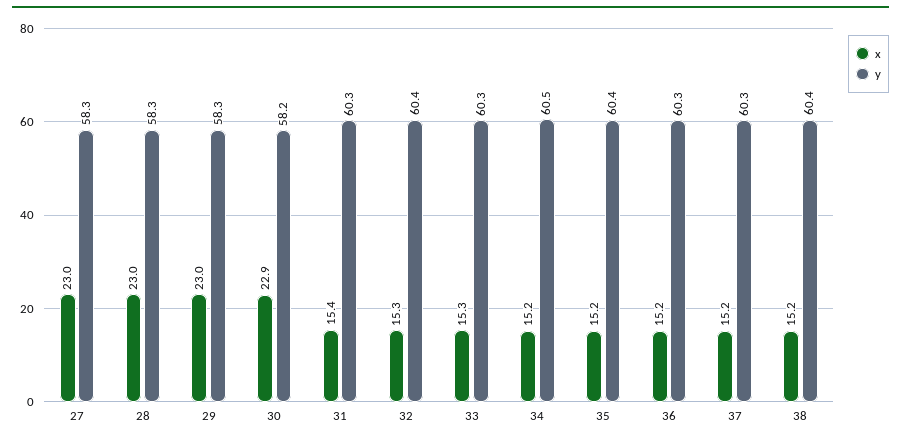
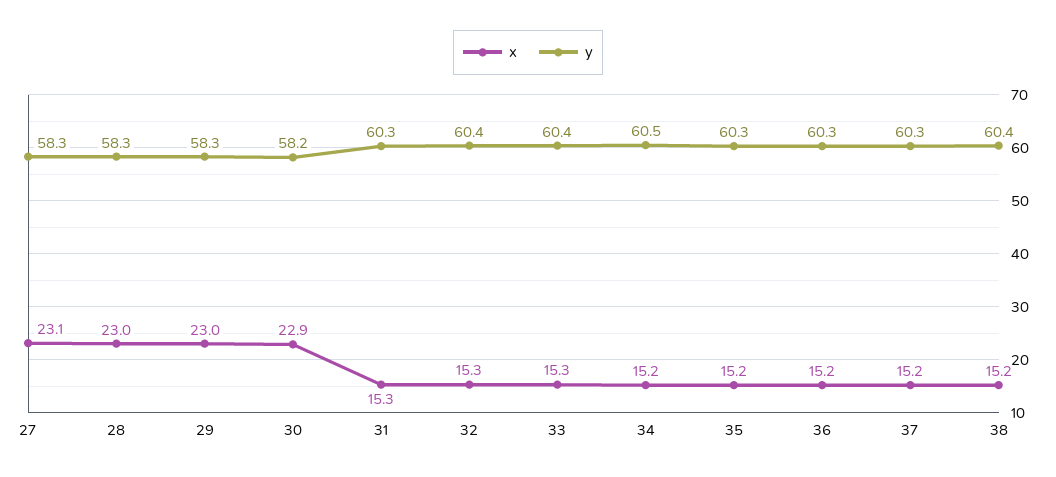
x, 27: 23 -> 23.1
x, 31: 15.4 -> 15.3
y, 33: 60.3 -> 60.4
y, 35: 60.4 -> 60.3

